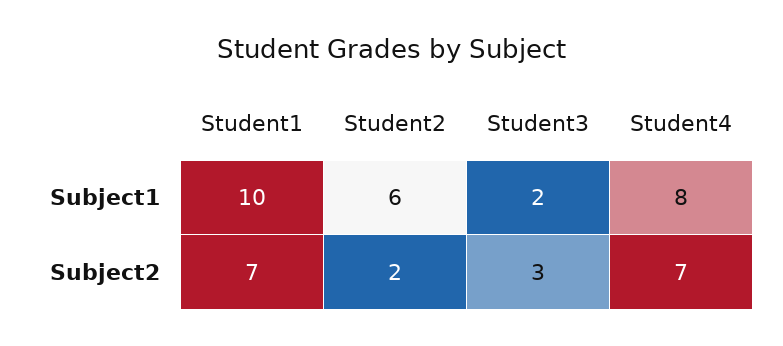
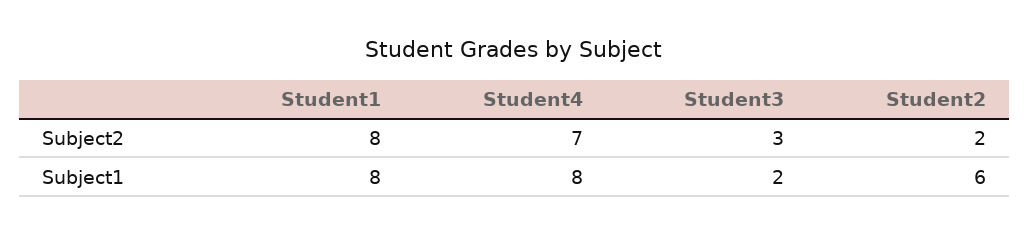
Student1, Subject1: 10 -> 8
Student1, Subject2: 7 -> 8

